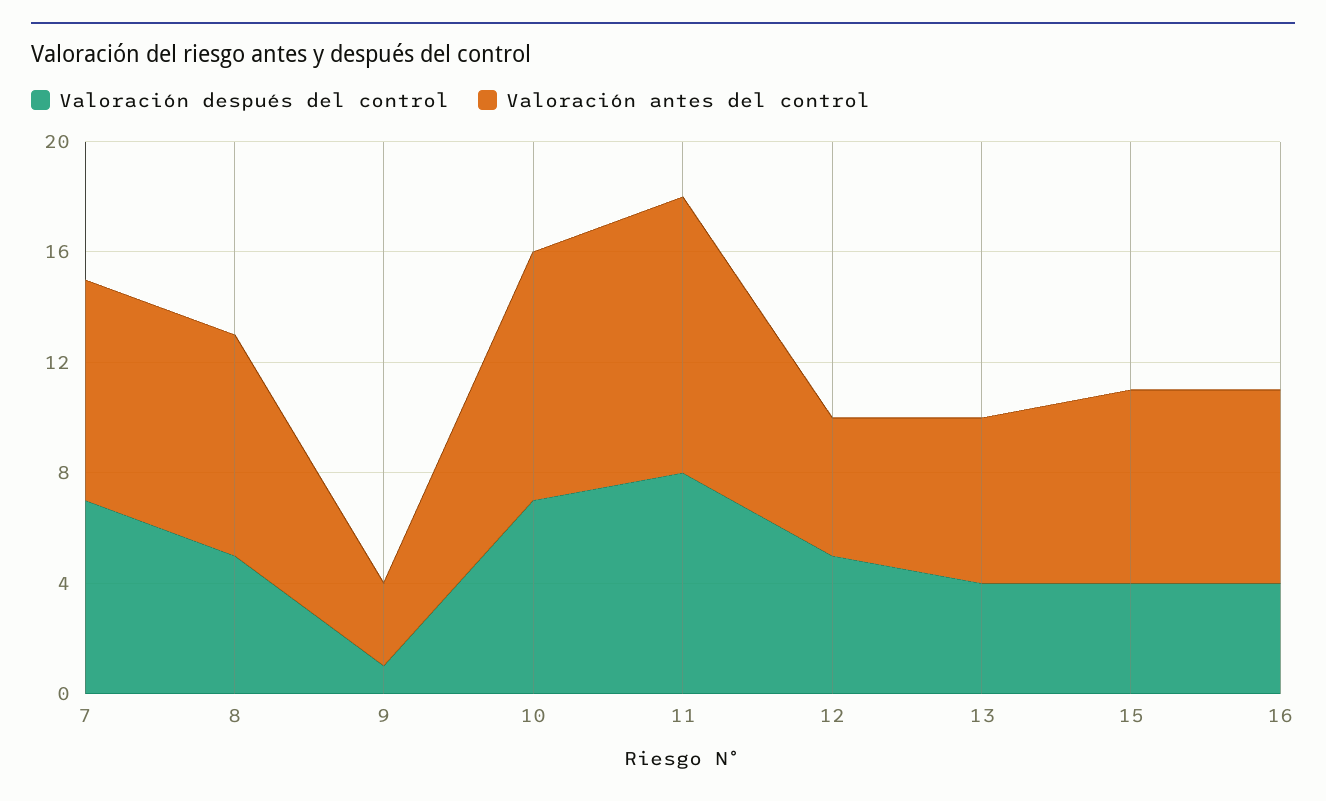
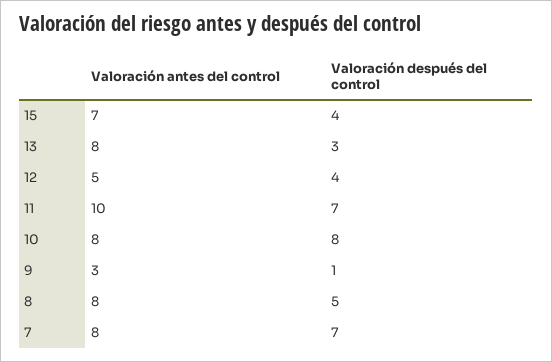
Valoración después del control, 10: 7 -> 8
Valoración antes del control, 10: 9 -> 8
Valoración después del control, 11: 8 -> 7
Valoración después del control, 12: 5 -> 4
Valoración después del control, 13: 4 -> 3
Valoración antes del control, 13: 6 -> 8
Valoración después del control, 16: 4 -> none
Valoración antes del control, 16: 7 -> none

